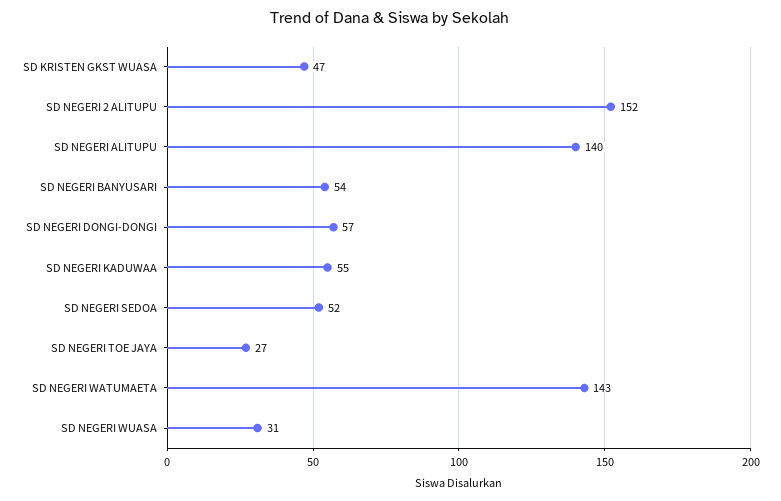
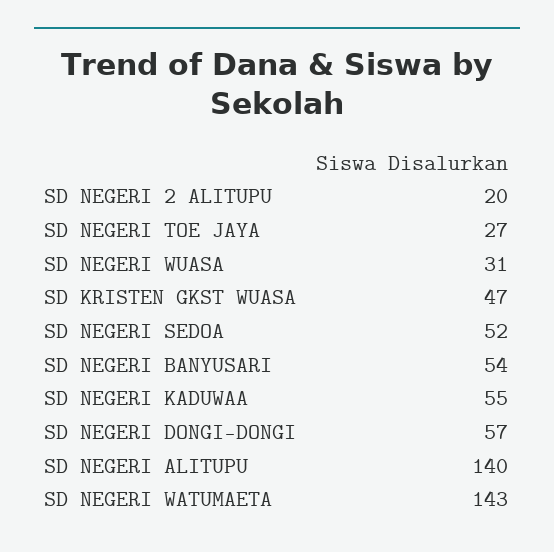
SD NEGERI 2 ALITUPU: 152 -> 20

